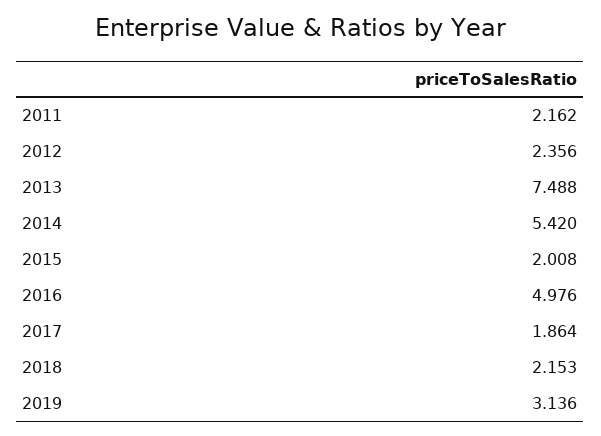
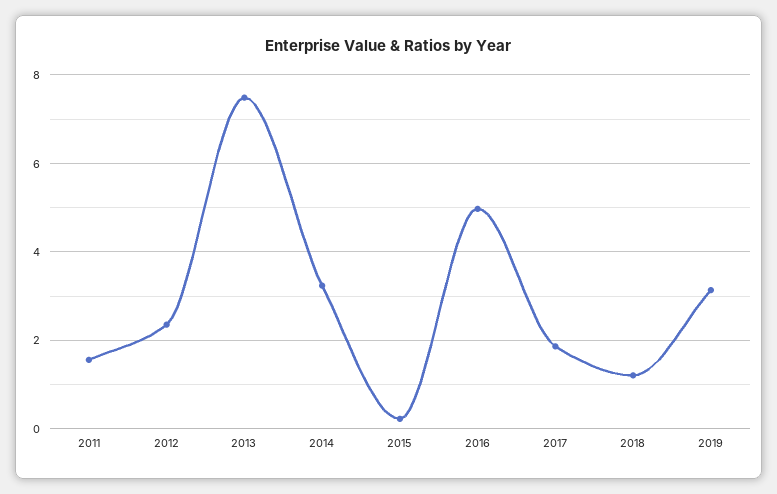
2011: 2.162 -> 1.6
2014: 5.42 -> 3.2
2015: 2.008 -> 0.2
2018: 2.153 -> 1.2

